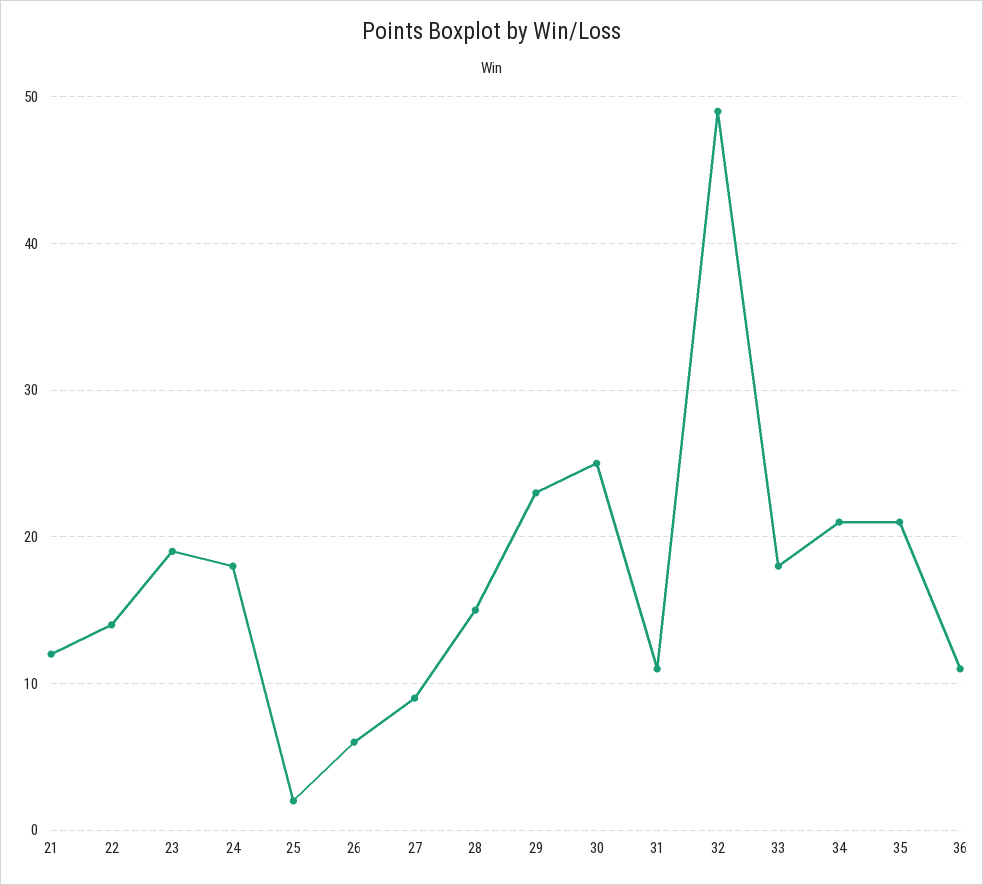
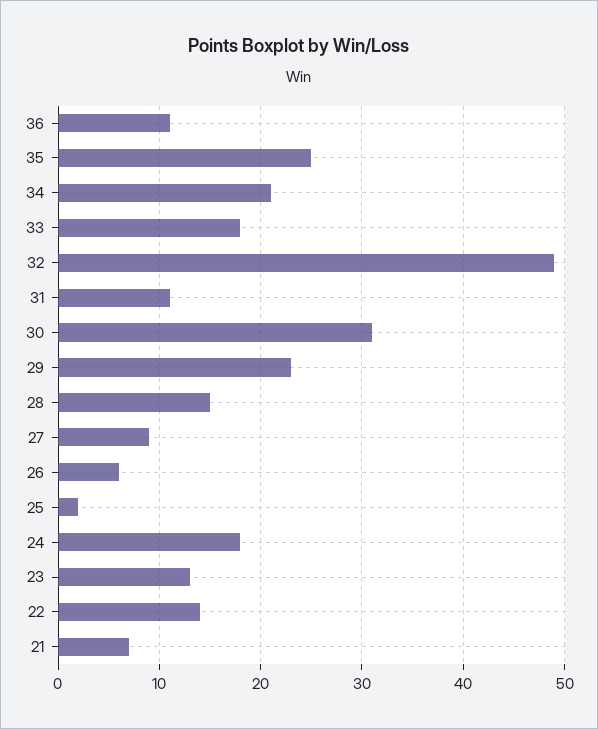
21: 12 -> 7
23: 19 -> 13
30: 25 -> 31
35: 21 -> 25

